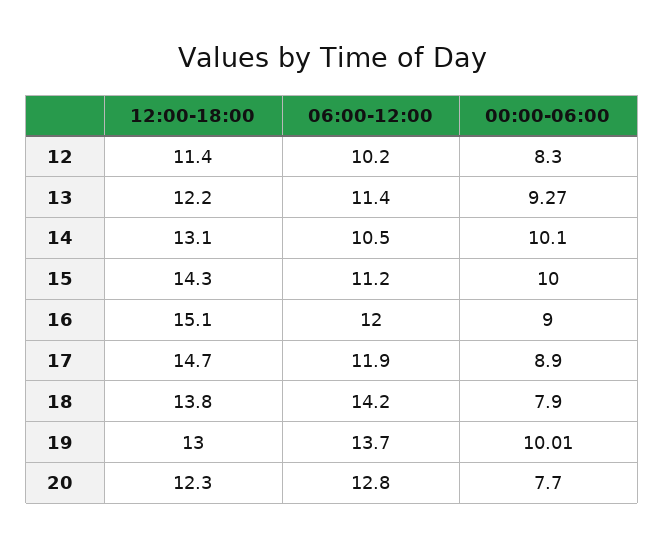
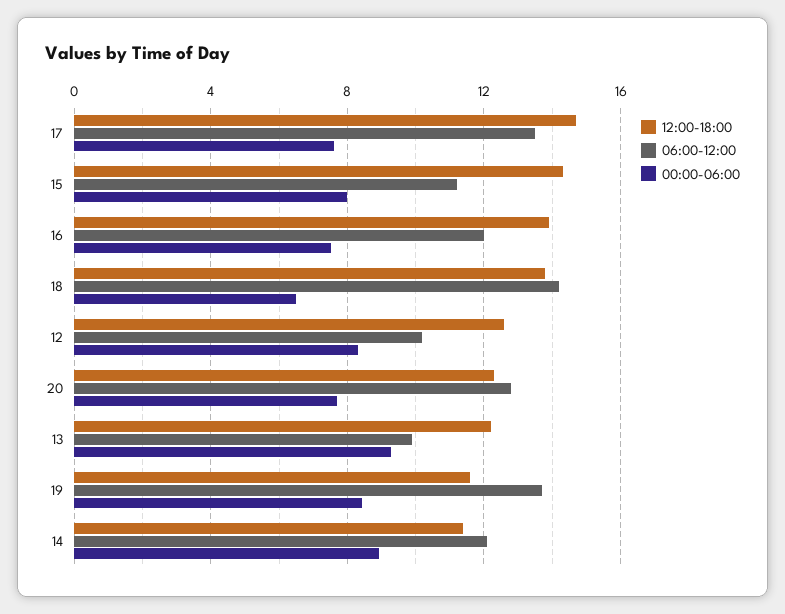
12:00-18:00, 12: 11.4 -> 12.5
06:00-12:00, 13: 11.4 -> 10
12:00-18:00, 14: 13.1 -> 11.5
06:00-12:00, 14: 10.5 -> 12
00:00-06:00, 14: 10.1 -> 9
00:00-06:00, 15: 10 -> 8
12:00-18:00, 16: 15.1 -> 14
00:00-06:00, 16: 9 -> 7.5
06:00-12:00, 17: 11.9 -> 13.5
00:00-06:00, 17: 8.9 -> 7.5
00:00-06:00, 18: 7.9 -> 6.5
12:00-18:00, 19: 13 -> 11.5
00:00-06:00, 19: 10.01 -> 8.5

